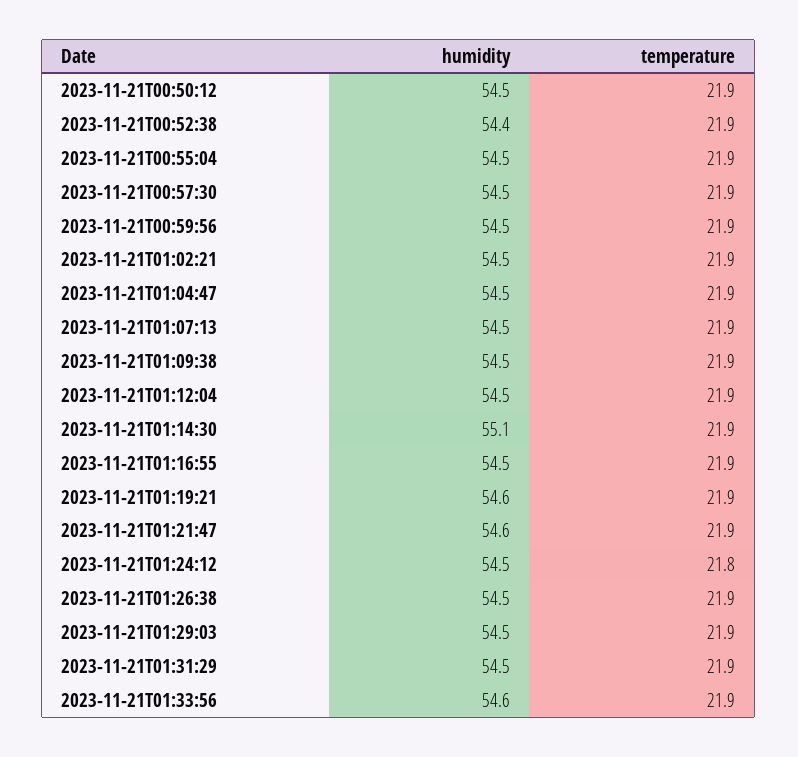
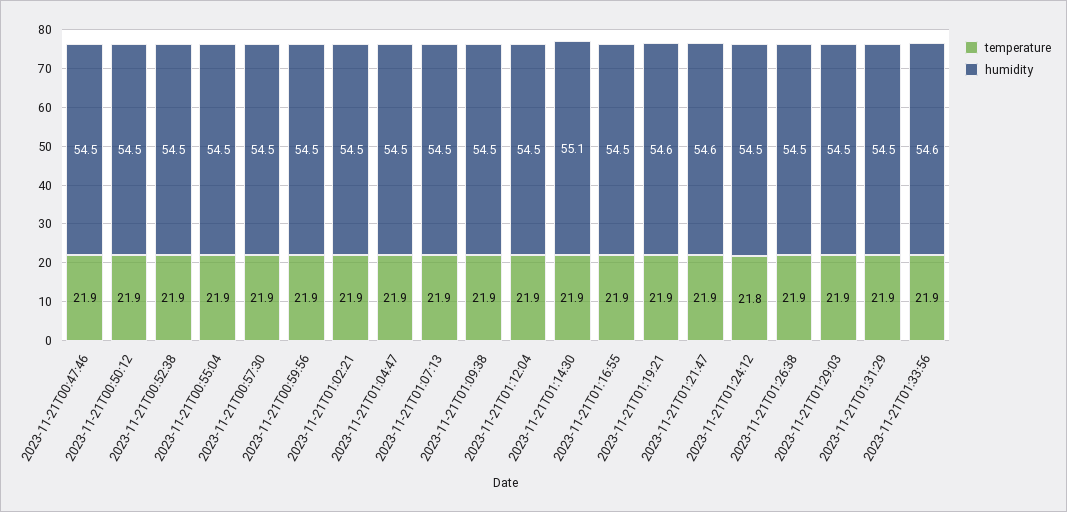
humidity, 2023-11-21T00:52:38: 54.4 -> 54.5
temperature, 2023-11-21T00:47:46: none -> 21.9
humidity, 2023-11-21T00:47:46: none -> 54.5

